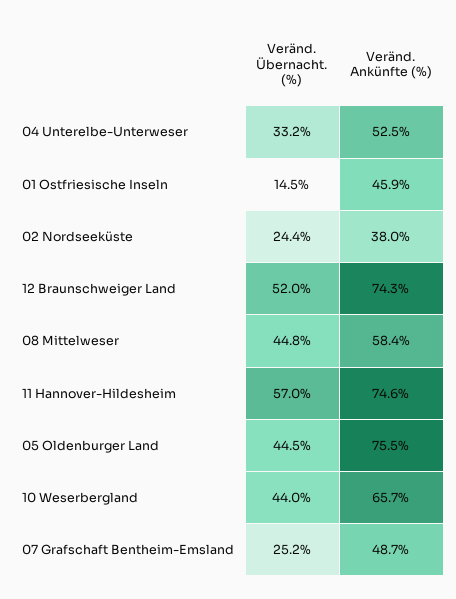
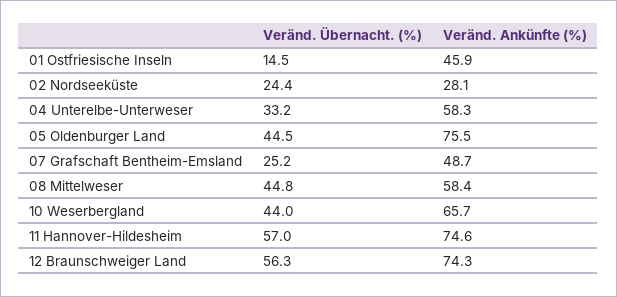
Veränd. Ankünfte (%), 04 Unterelbe-Unterweser: 52.5 -> 58.3
Veränd. Ankünfte (%), 02 Nordseeküste: 38 -> 28.1
Veränd. Übernacht. (%), 12 Braunschweiger Land: 52 -> 56.3

